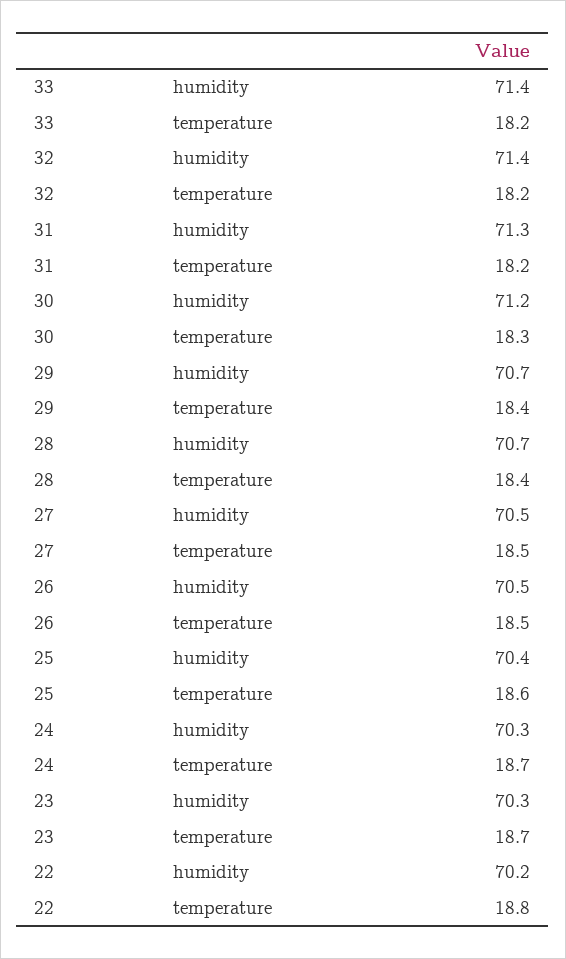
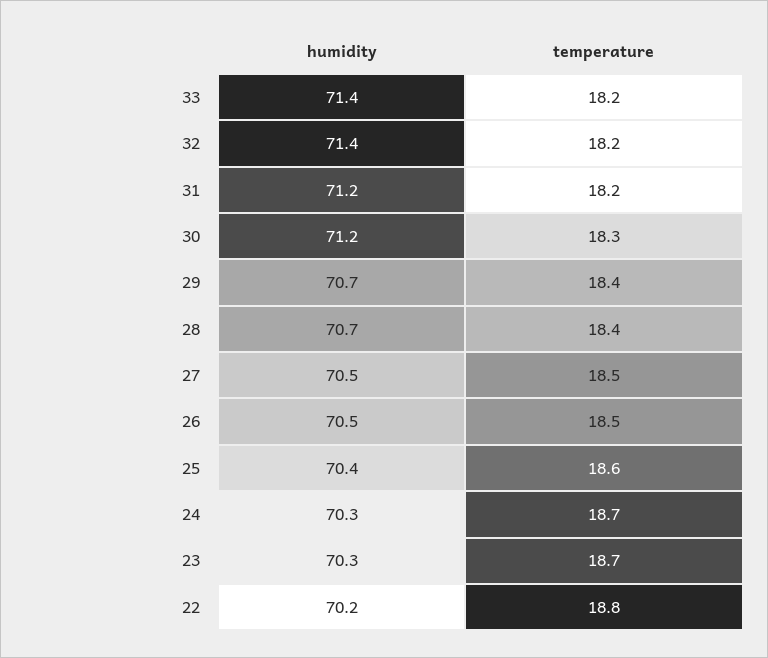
31, humidity: 71.3 -> 71.2

